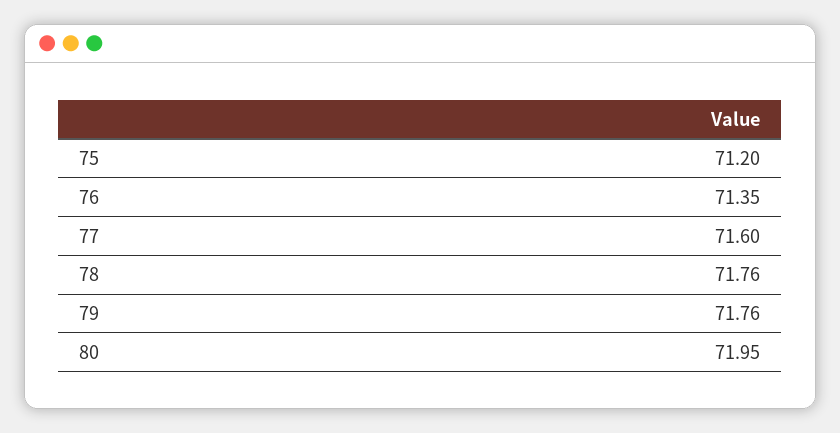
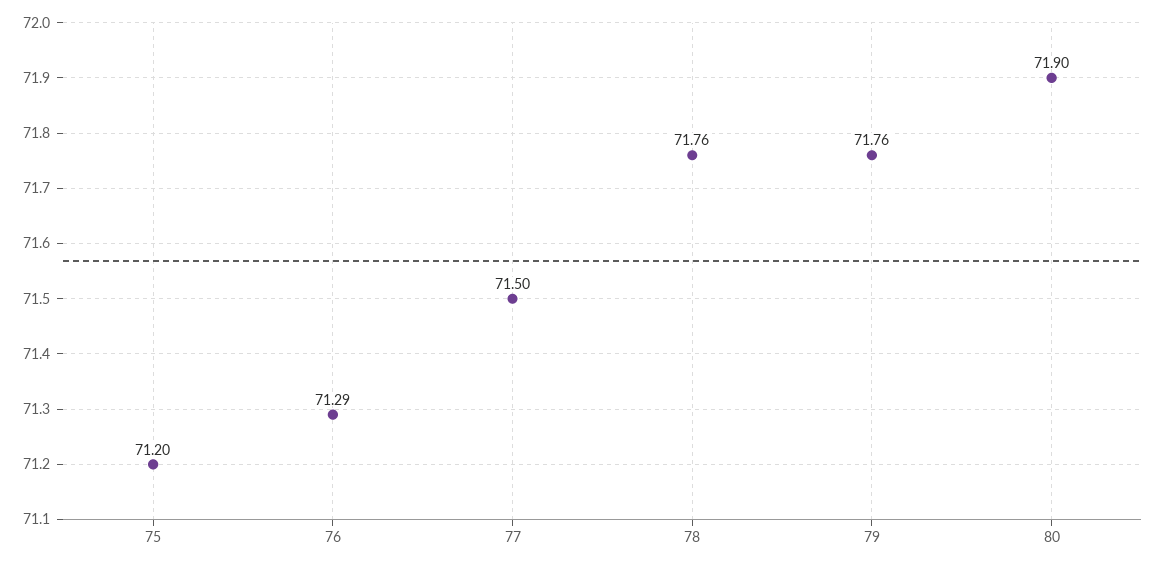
76: 71.35 -> 71.29
77: 71.6 -> 71.5
80: 71.95 -> 71.9

